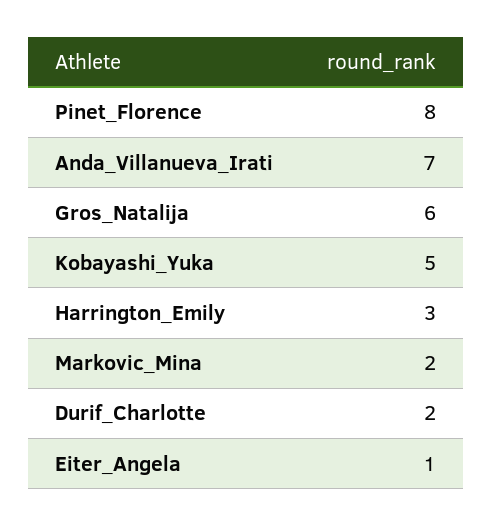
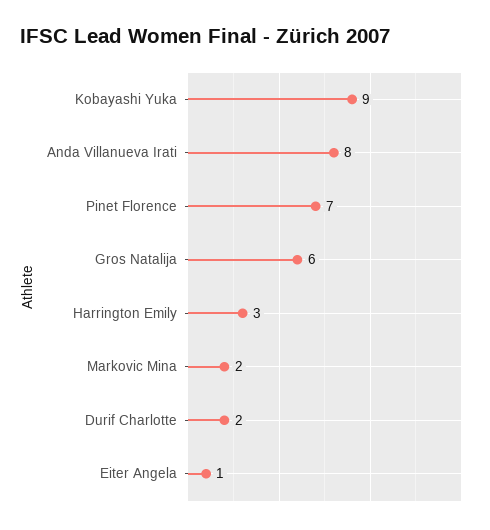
Pinet_Florence: 8 -> 7
Anda_Villanueva_Irati: 7 -> 8
Kobayashi_Yuka: 5 -> 9

